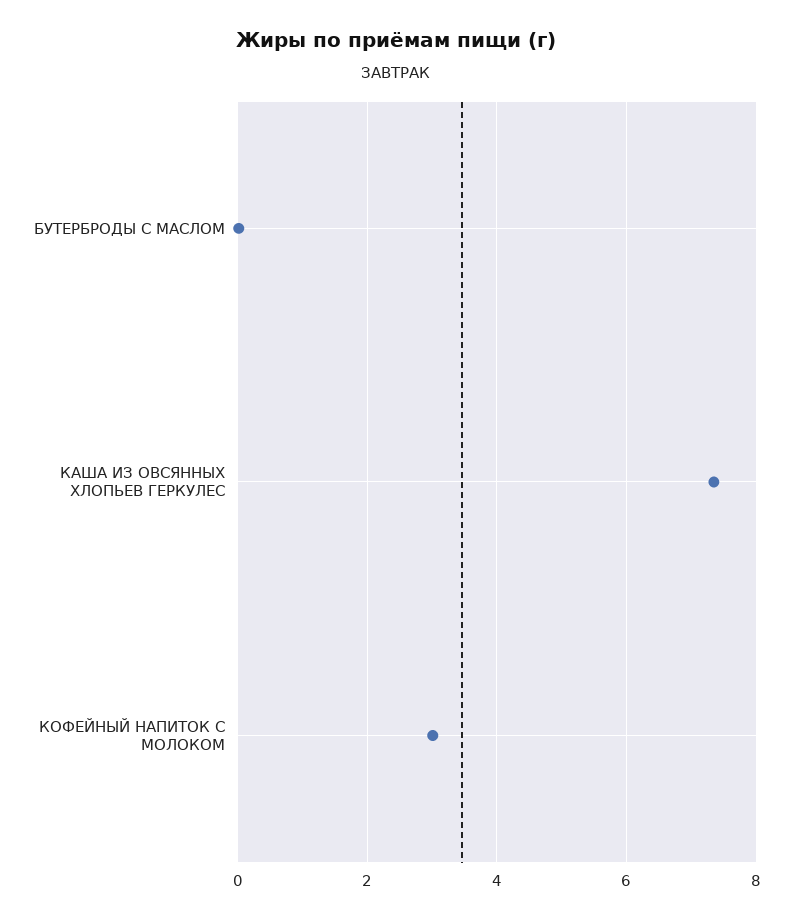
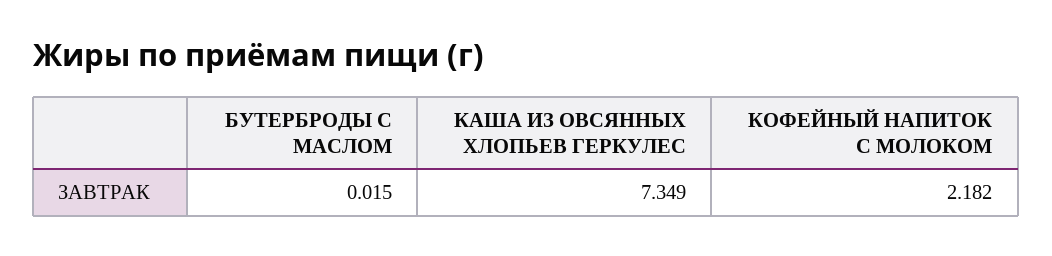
КОФЕЙНЫЙ НАПИТОК С МОЛОКОМ: 3 -> 2.182

